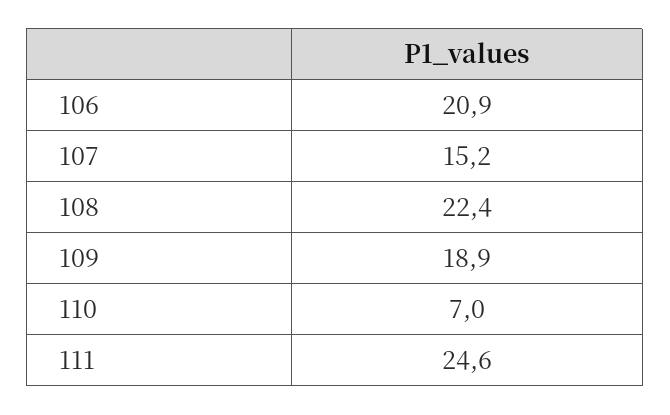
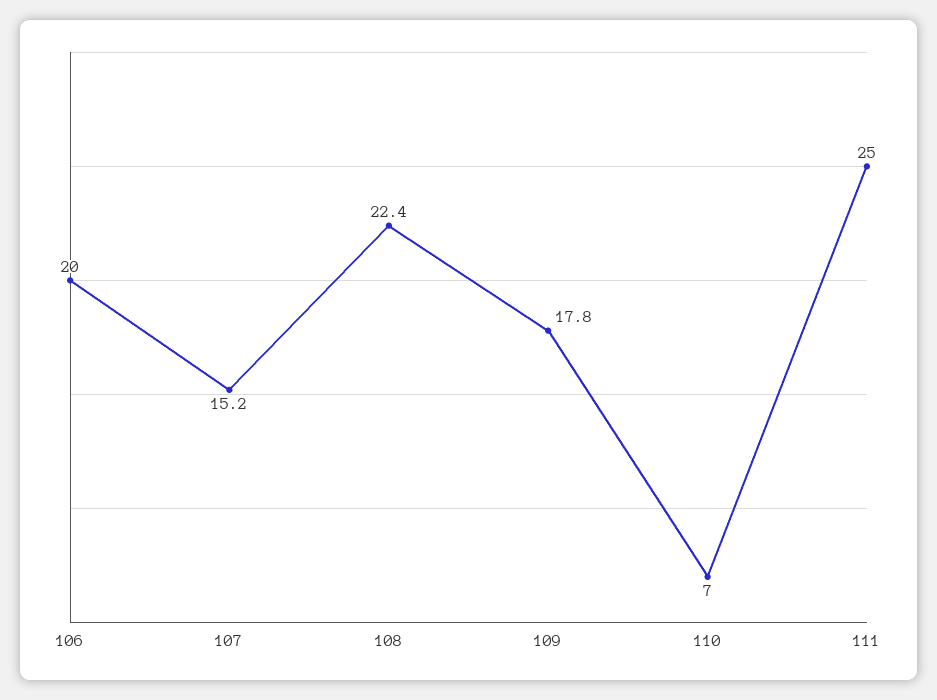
106: 20.9 -> 20
109: 18.9 -> 17.8
111: 24.6 -> 25

